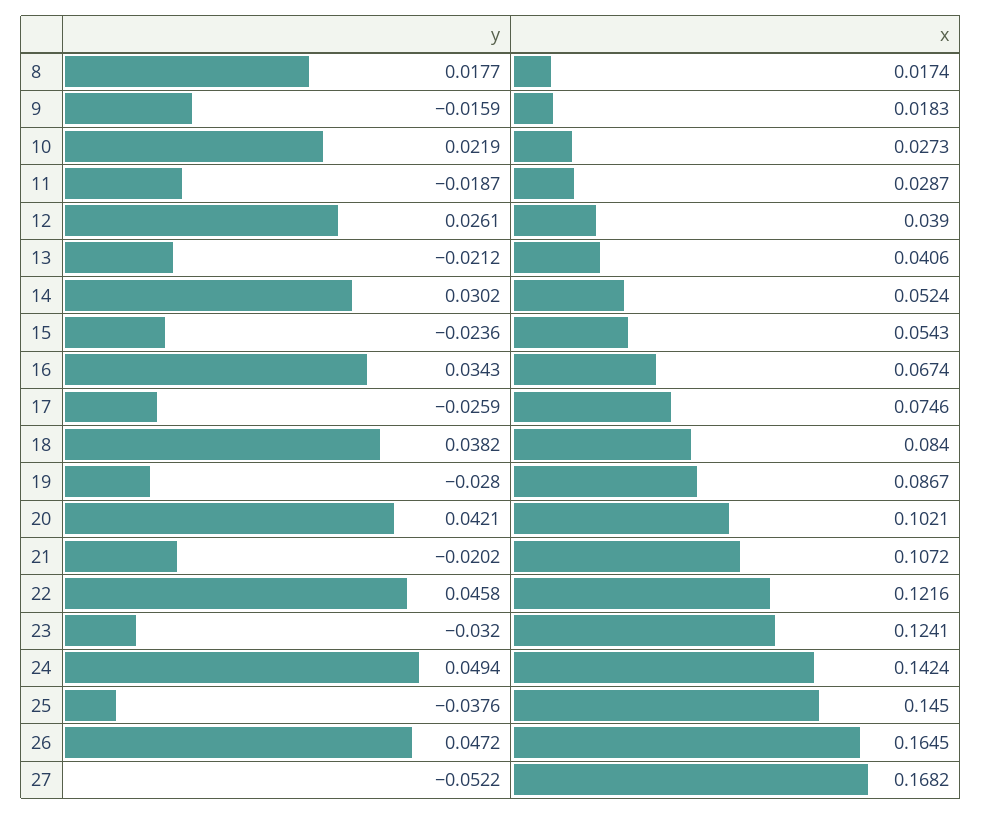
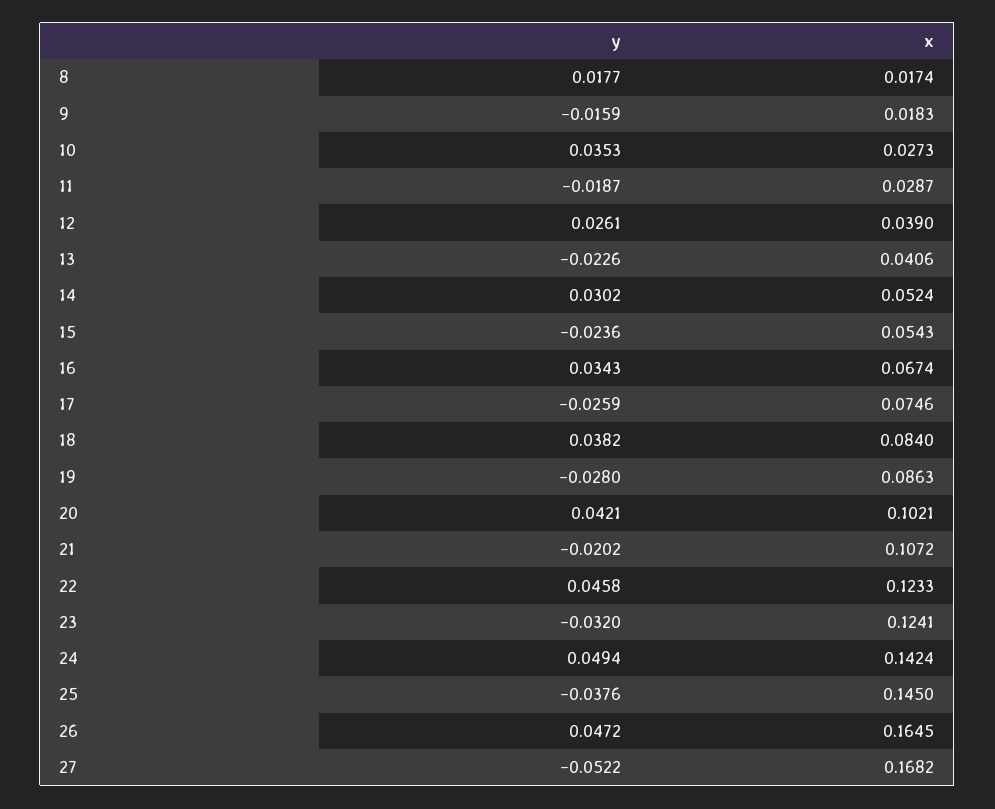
y, 10: 0.0219 -> 0.0353
y, 13: -0.0212 -> -0.0226
x, 19: 0.0867 -> 0.0863
x, 22: 0.1216 -> 0.1233

